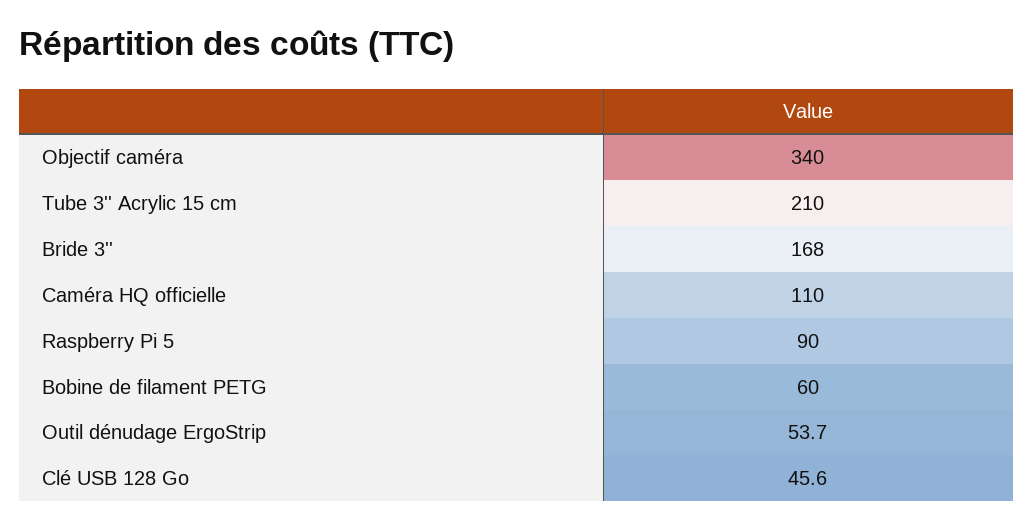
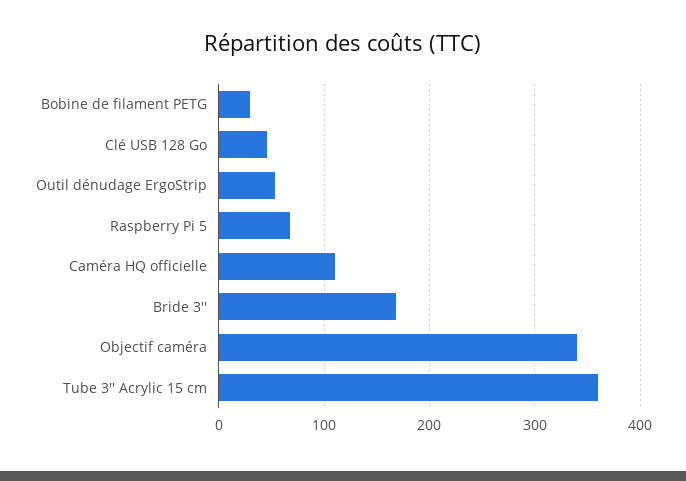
Tube 3'' Acrylic 15 cm: 210 -> 360
Raspberry Pi 5: 90 -> 70
Bobine de filament PETG: 60 -> 30

